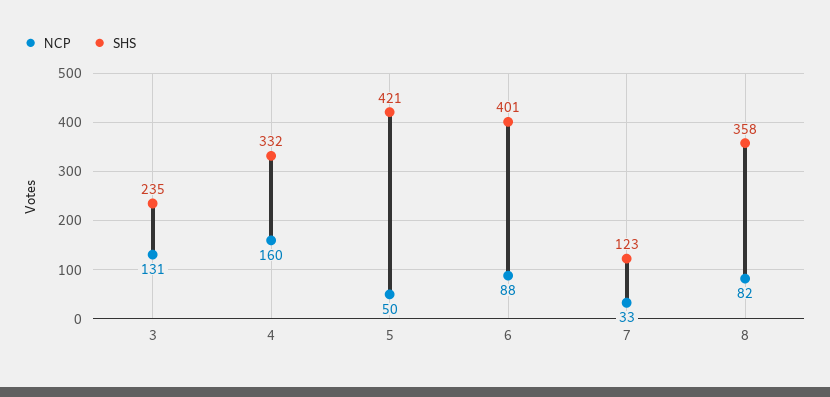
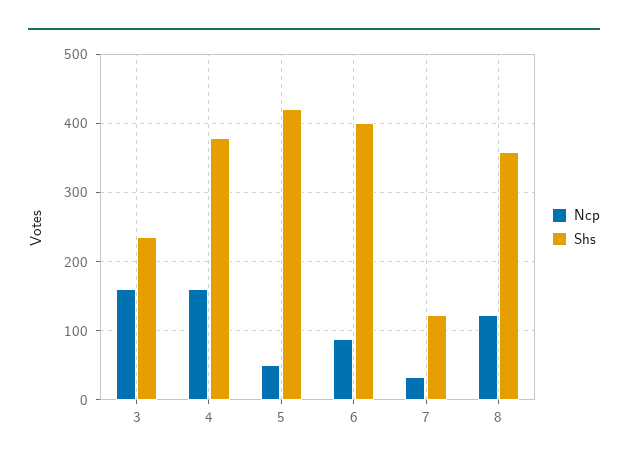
NCP, 3: 131 -> 160
SHS, 4: 332 -> 380
NCP, 8: 82 -> 120

